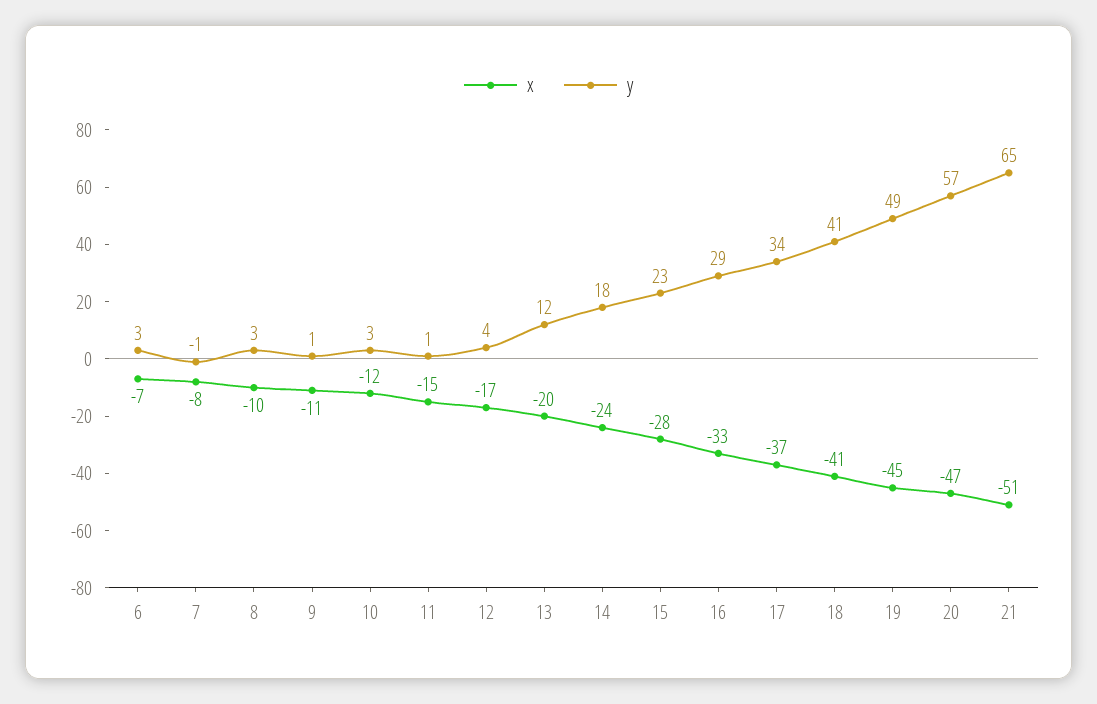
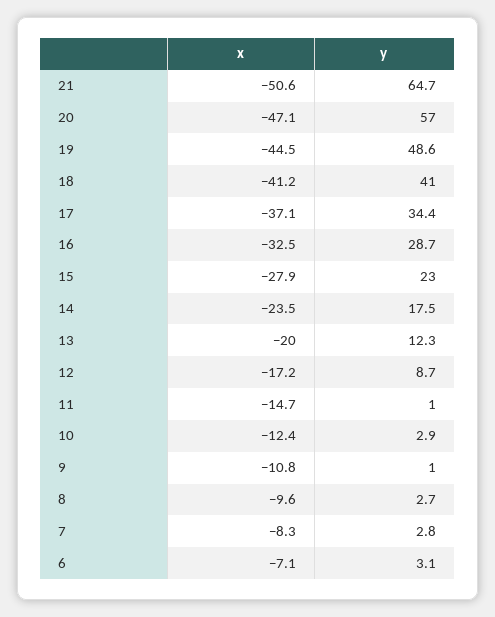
y, 7: -1 -> 2.8
y, 12: 4 -> 8.7

